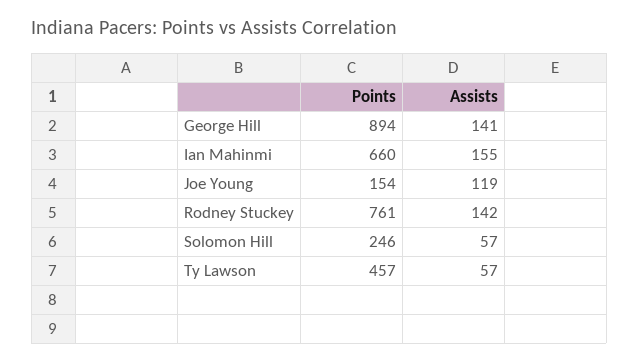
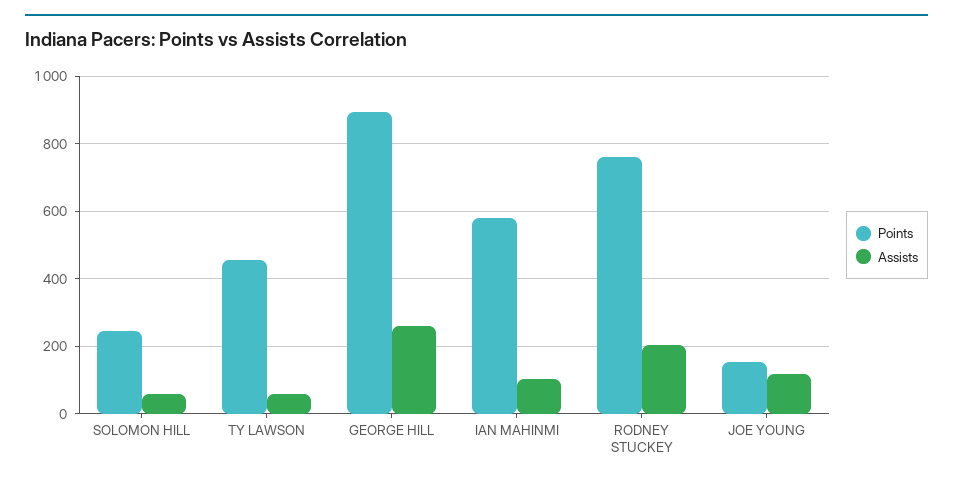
Assists, George Hill: 141 -> 260
Points, Ian Mahinmi: 660 -> 580
Assists, Ian Mahinmi: 155 -> 100
Assists, Rodney Stuckey: 142 -> 200

